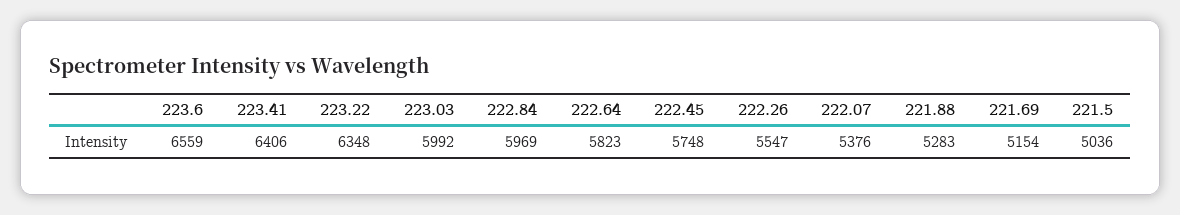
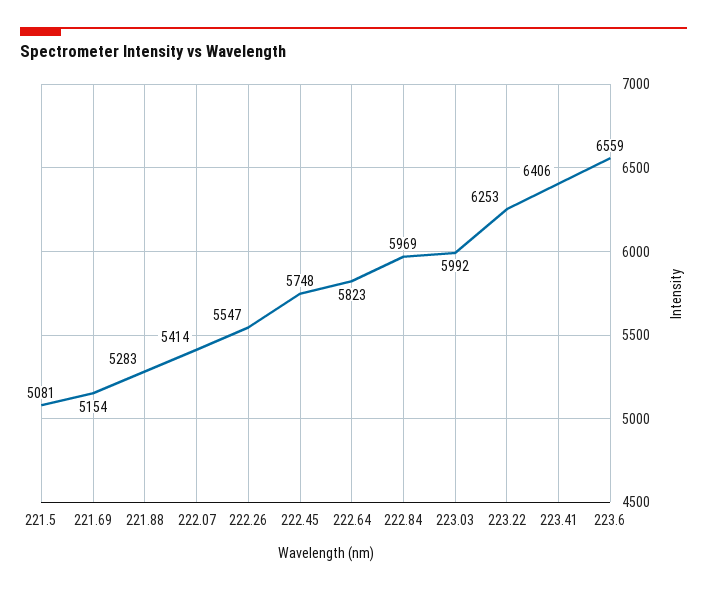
223.22: 6348 -> 6253
222.07: 5376 -> 5414
221.5: 5036 -> 5081

